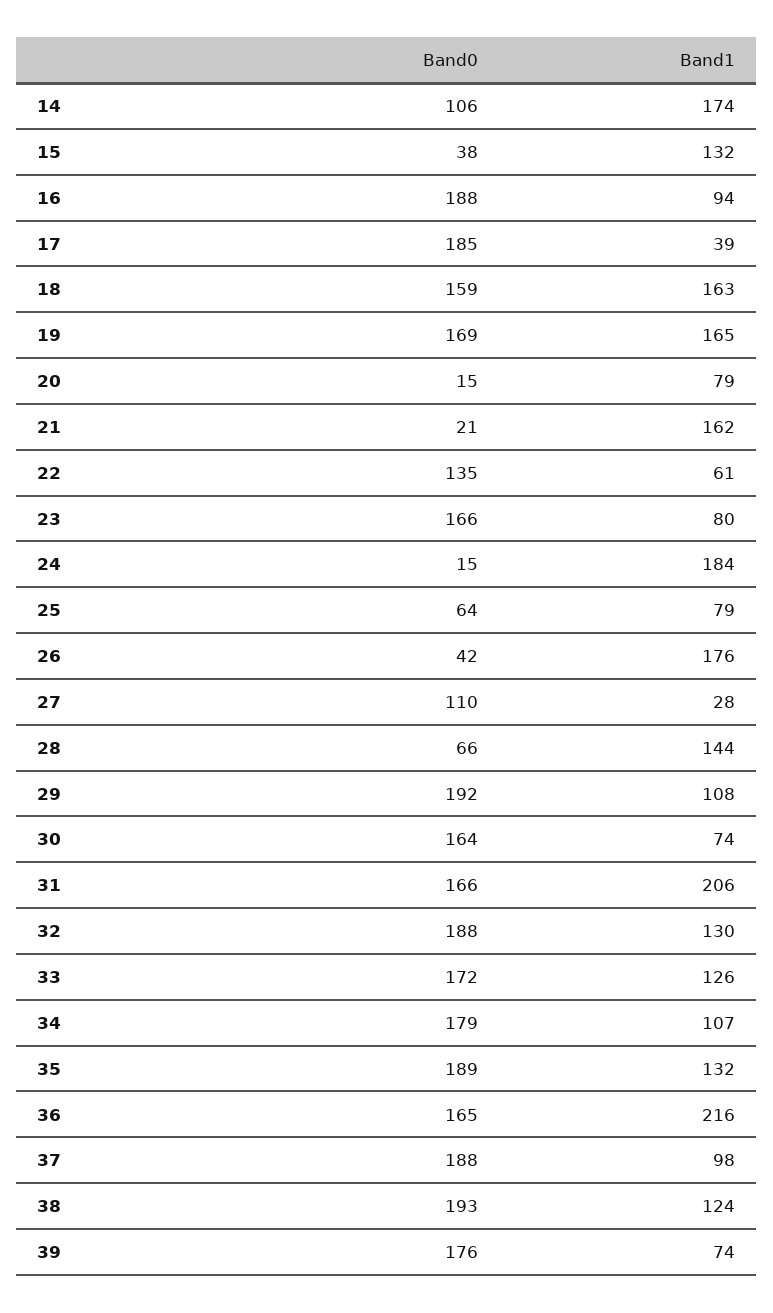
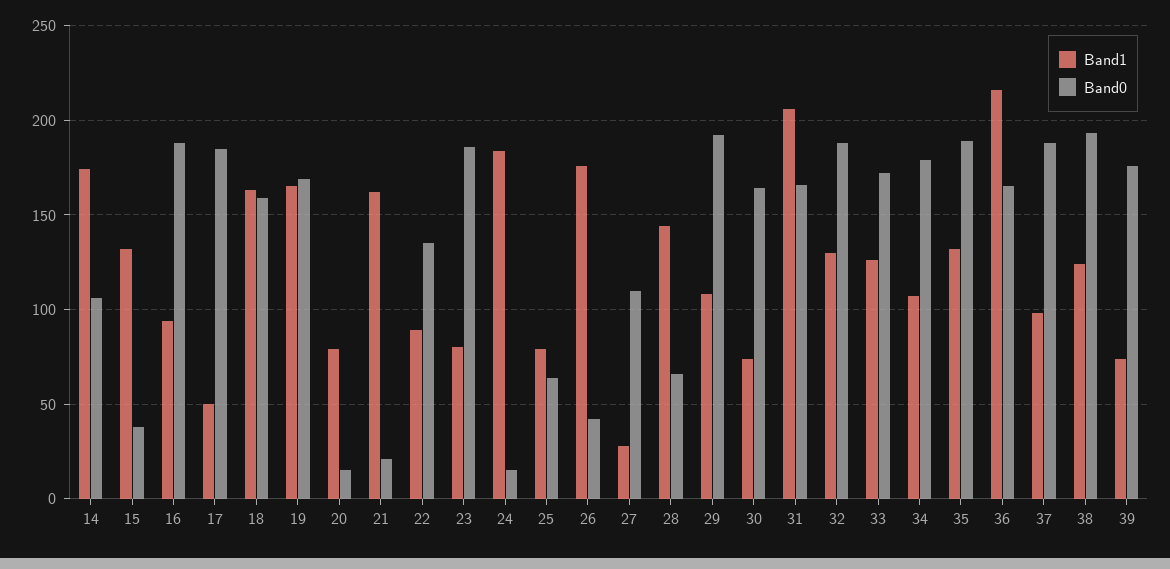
Band1, 17: 39 -> 50
Band1, 22: 61 -> 90
Band0, 23: 166 -> 185

